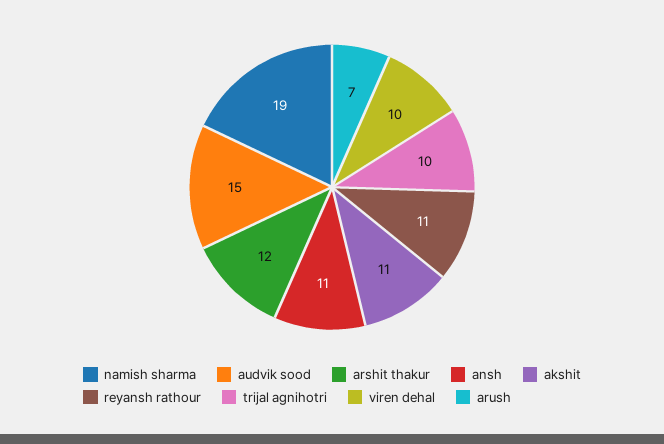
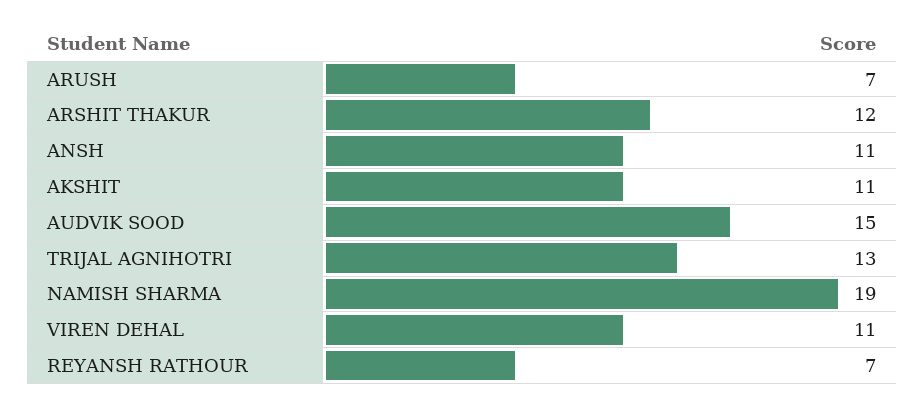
reyansh rathour: 11 -> 7
trijal agnihotri: 10 -> 13
viren dehal: 10 -> 11

